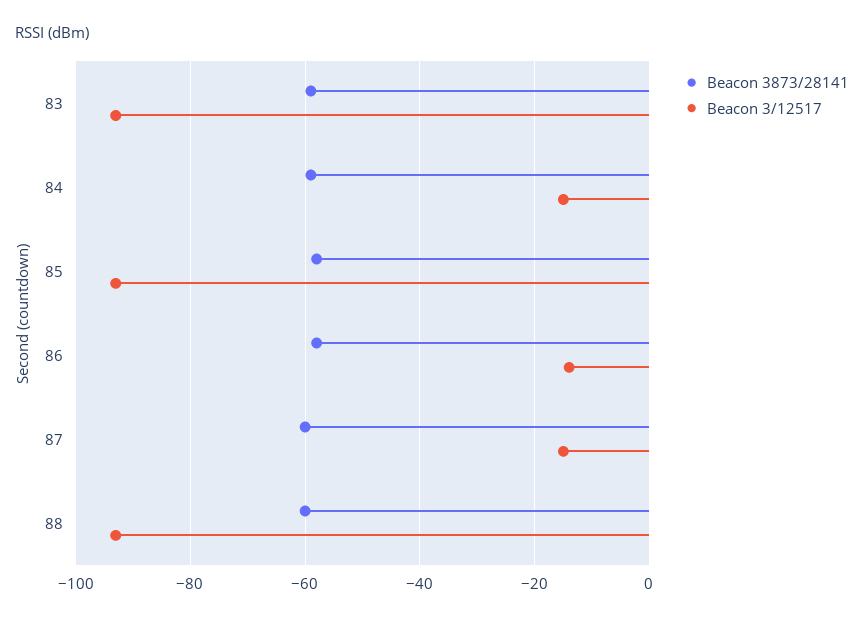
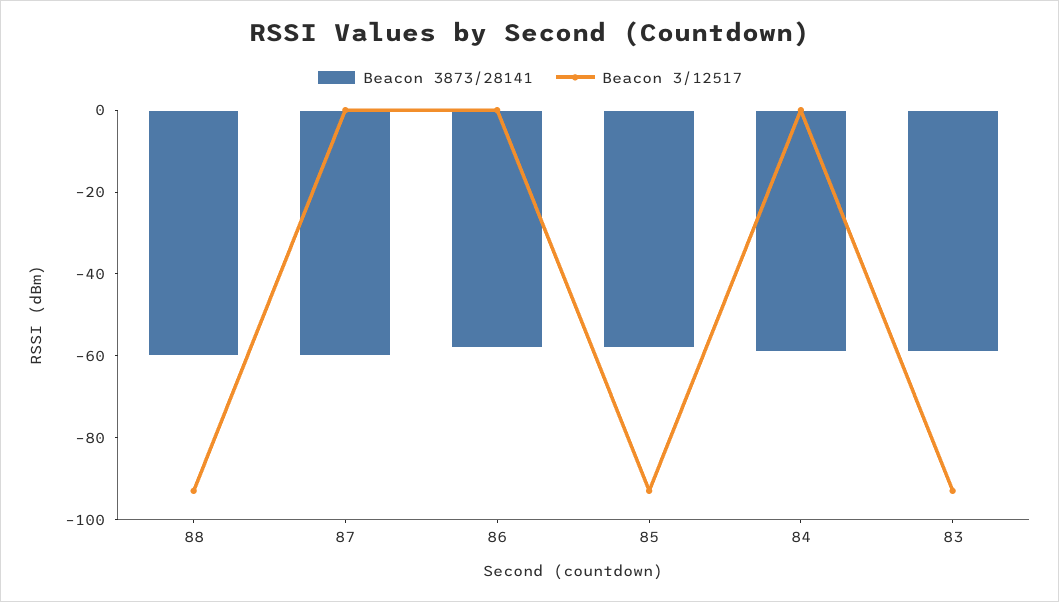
Beacon 3/12517, 84: -15 -> 0
Beacon 3/12517, 86: -15 -> 0
Beacon 3/12517, 87: -15 -> 0

